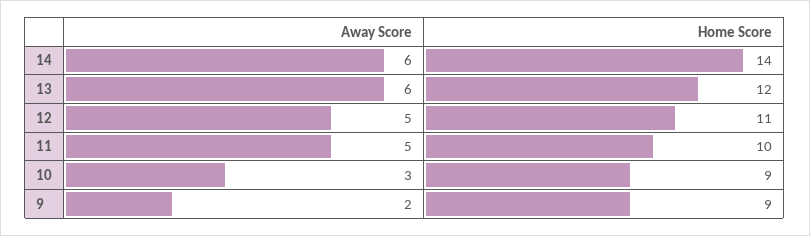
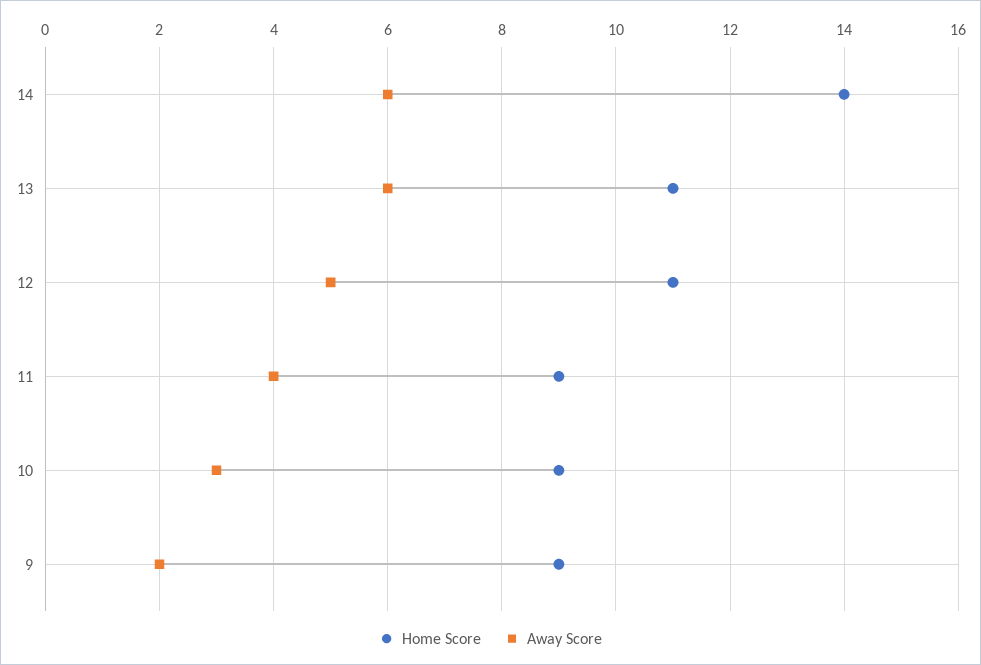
Home Score, 13: 12 -> 11
Away Score, 11: 5 -> 4
Home Score, 11: 10 -> 9

